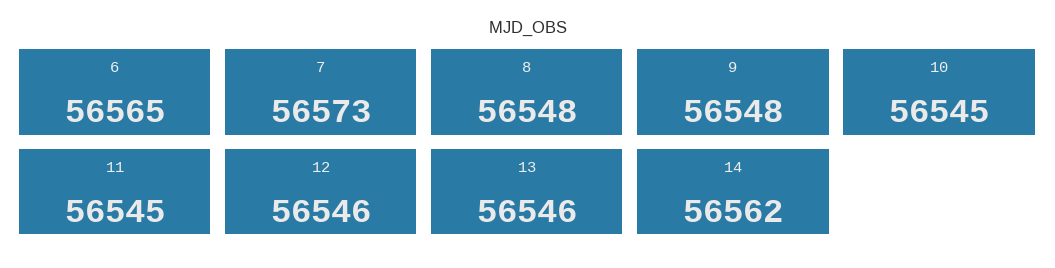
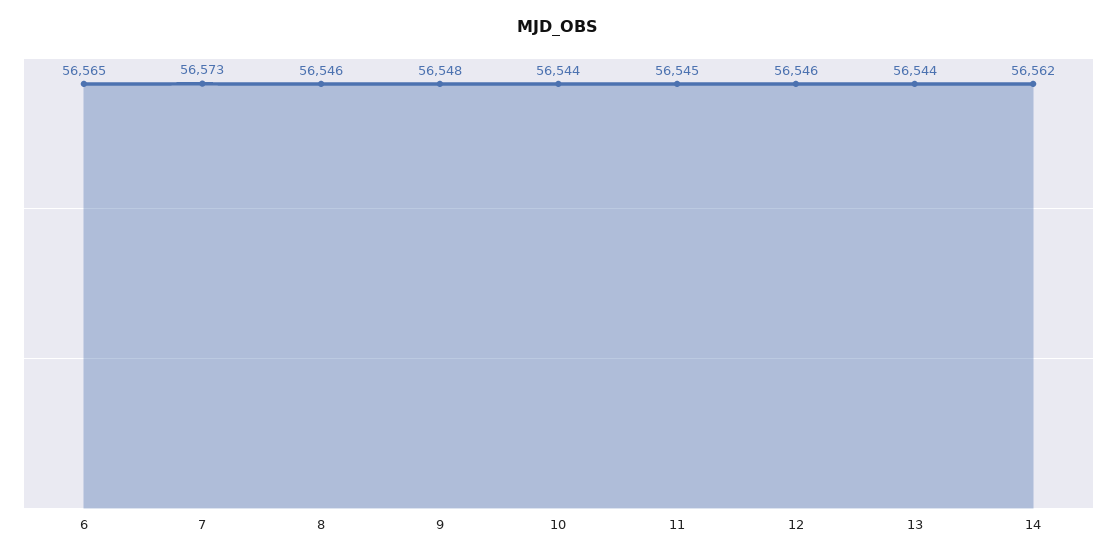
8: 56548 -> 56546
10: 56545 -> 56544
13: 56546 -> 56544

